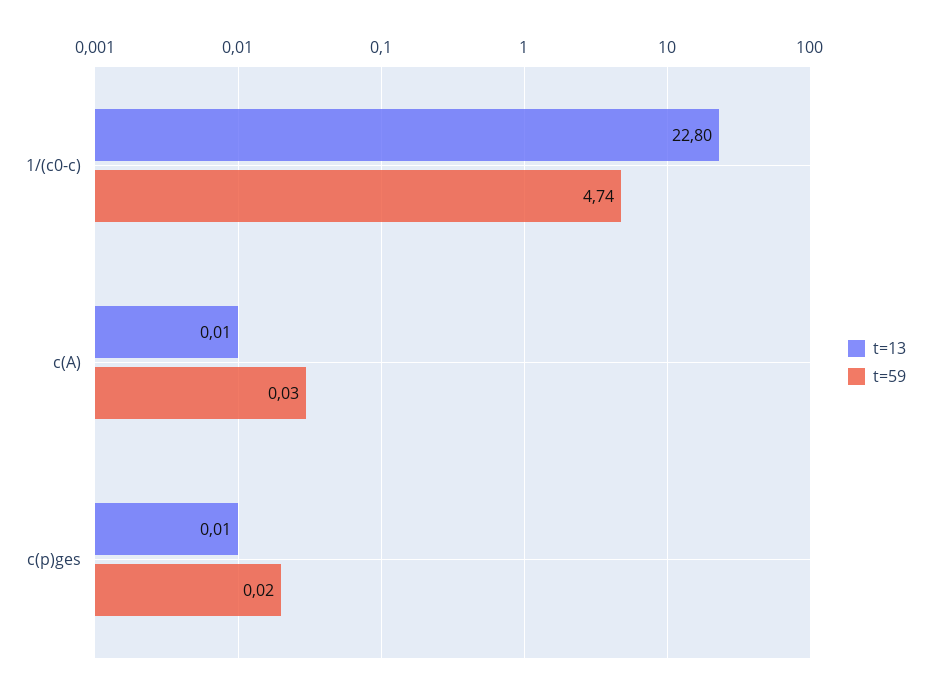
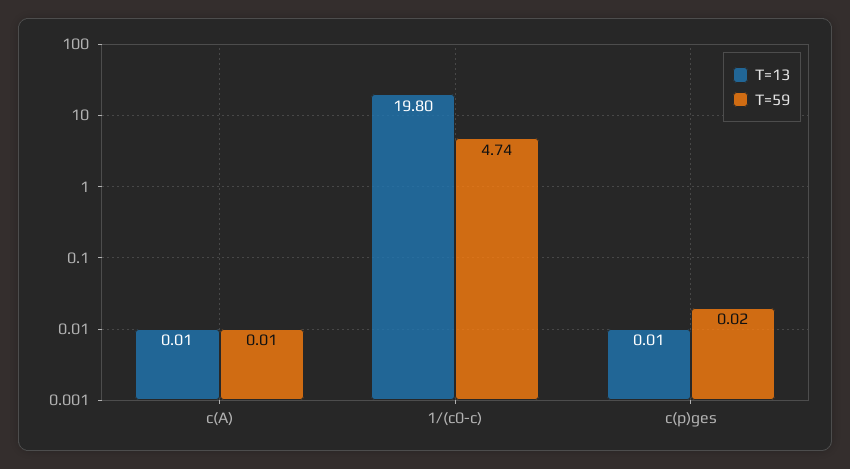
t=13, 1/(c0-c): 22.8 -> 19.8
t=59, c(A): 0.03 -> 0.01

